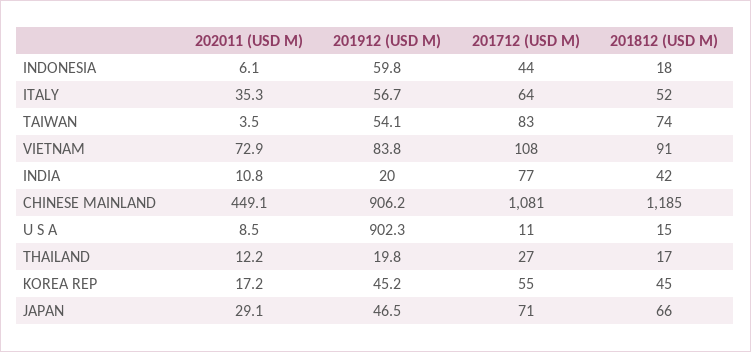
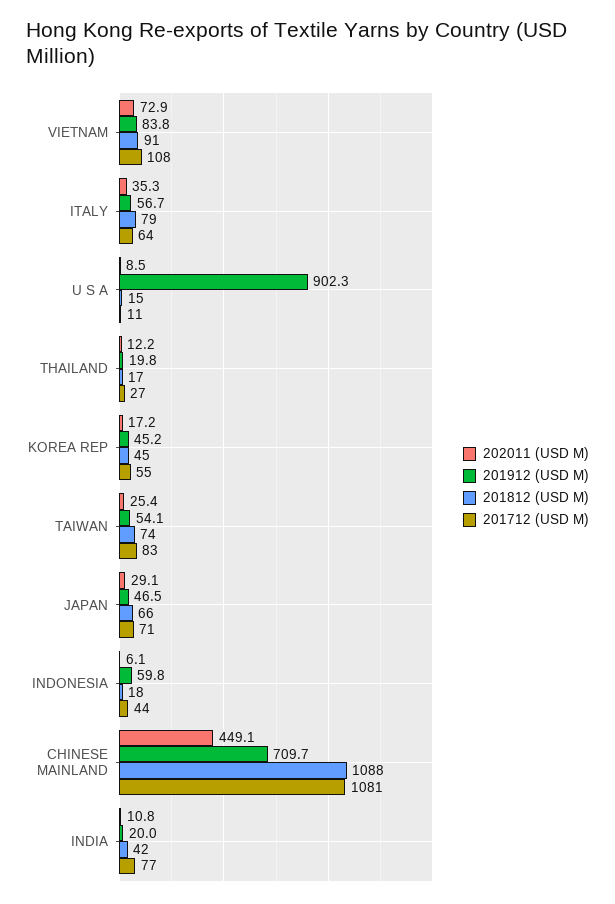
201812 (USD M), ITALY: 52 -> 79
202011 (USD M), TAIWAN: 3.5 -> 25.4
201912 (USD M), CHINESE MAINLAND: 906.2 -> 709.7
201812 (USD M), CHINESE MAINLAND: 1185 -> 1088

